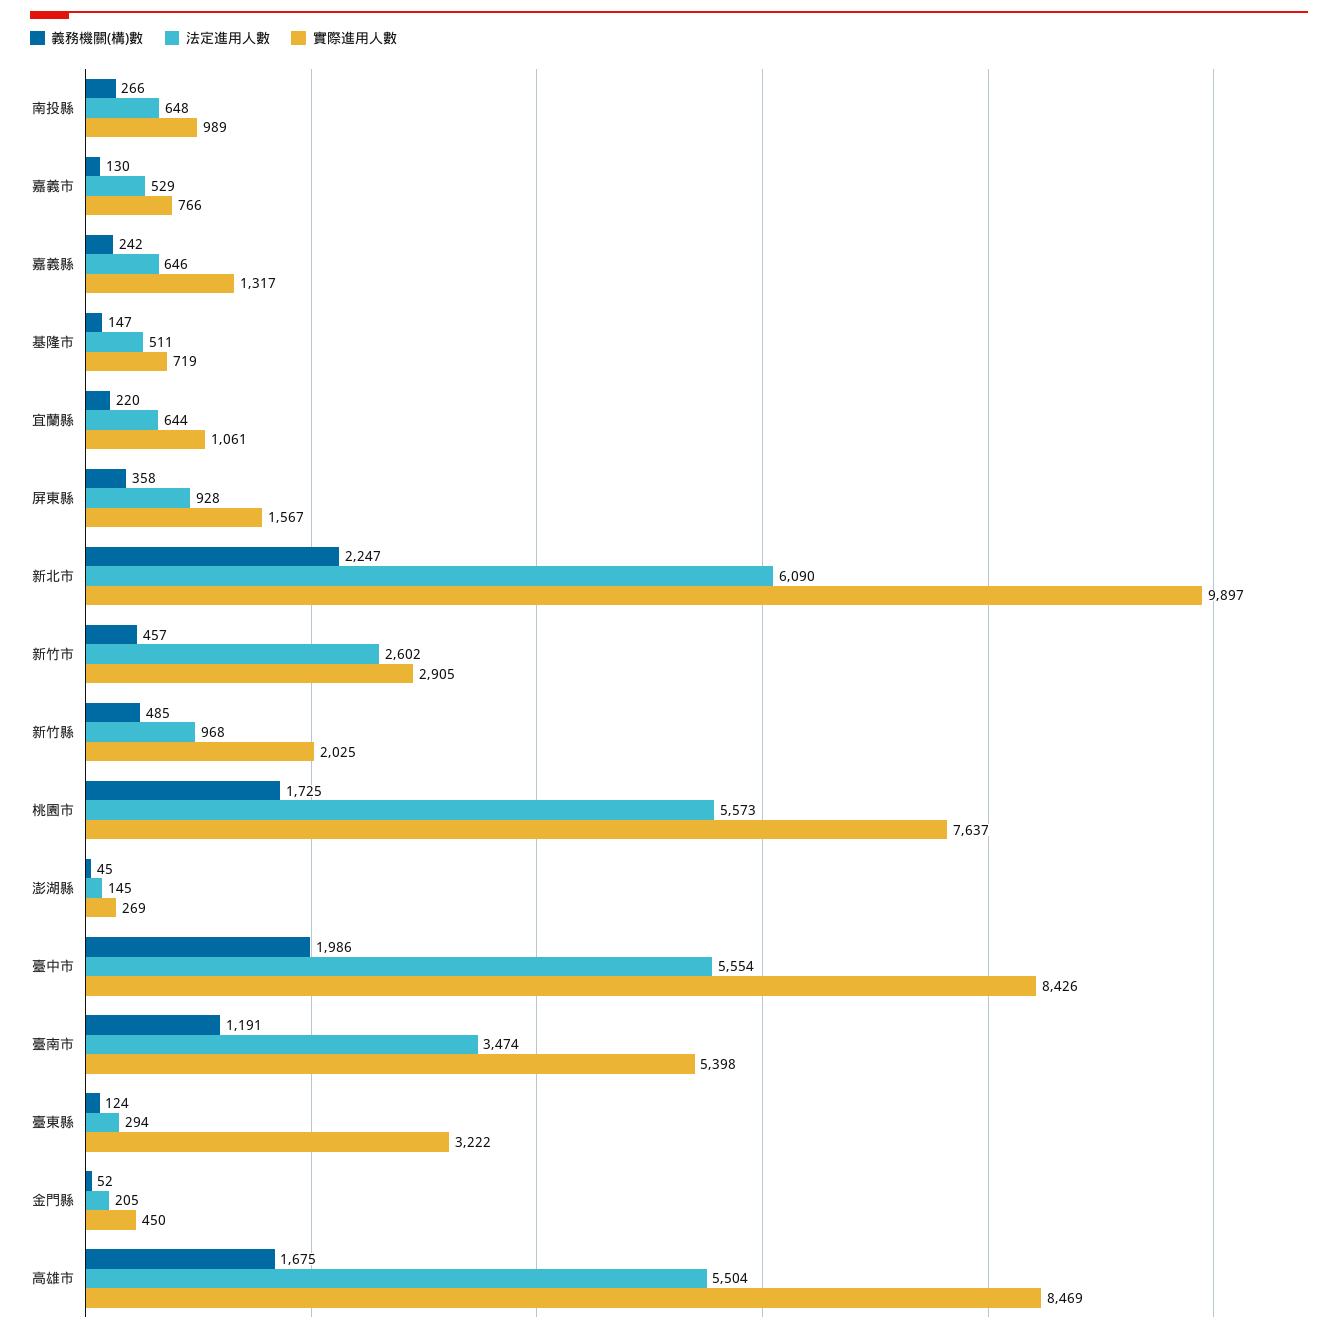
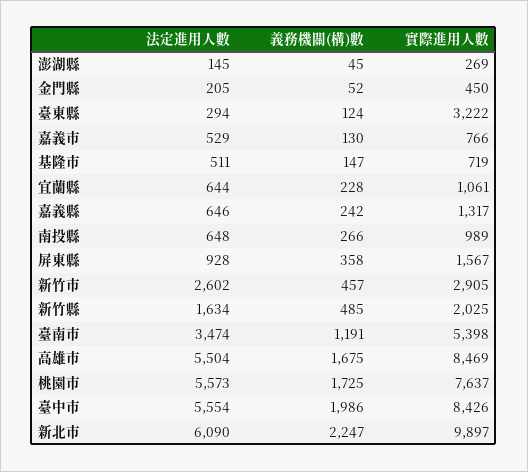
義務機關(構)數, 宜蘭縣: 220 -> 228
法定進用人數, 新竹縣: 968 -> 1634

